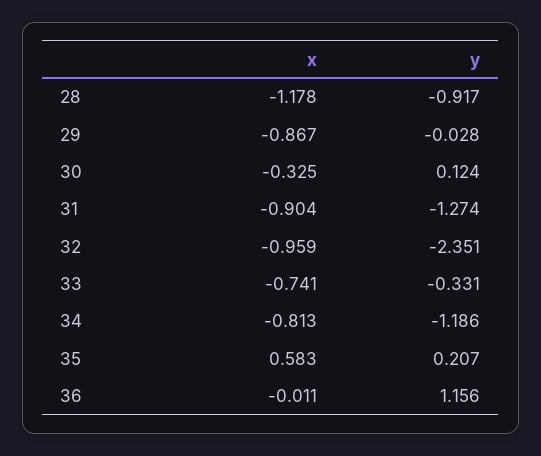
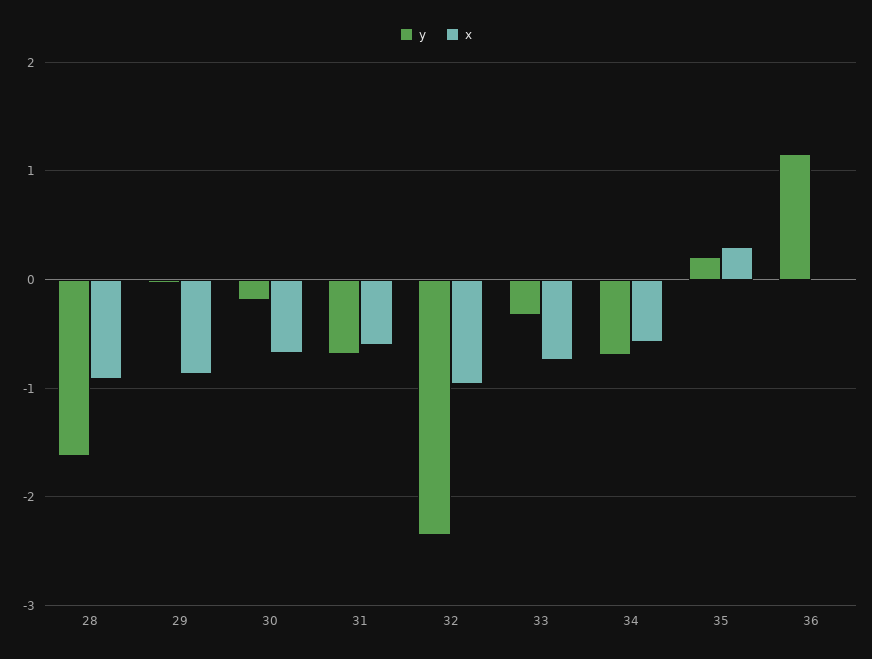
x, 28: -1.178 -> -0.9
y, 28: -0.917 -> -1.6
x, 30: -0.325 -> -0.7
y, 30: 0.124 -> -0.2
x, 31: -0.904 -> -0.6
y, 31: -1.274 -> -0.7
x, 34: -0.813 -> -0.6
y, 34: -1.186 -> -0.7
x, 35: 0.583 -> 0.3

